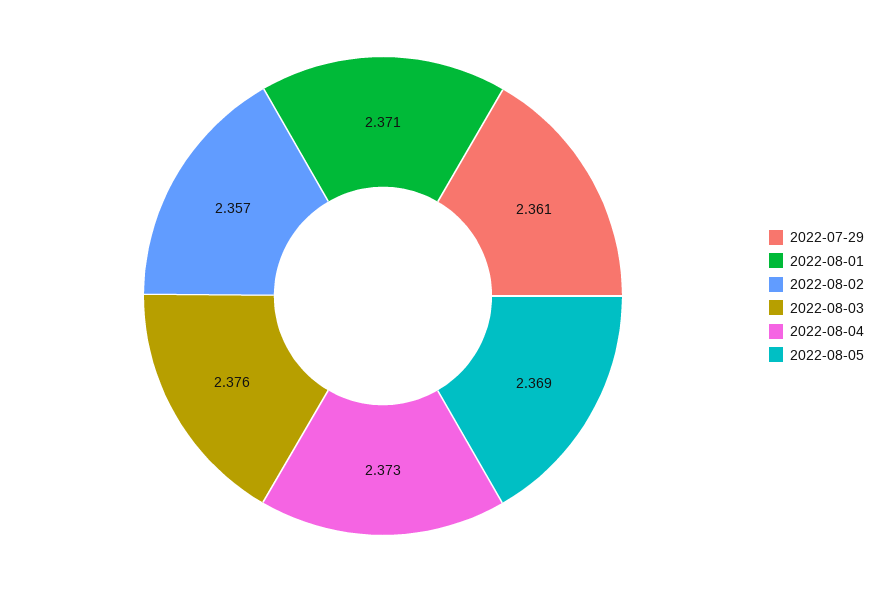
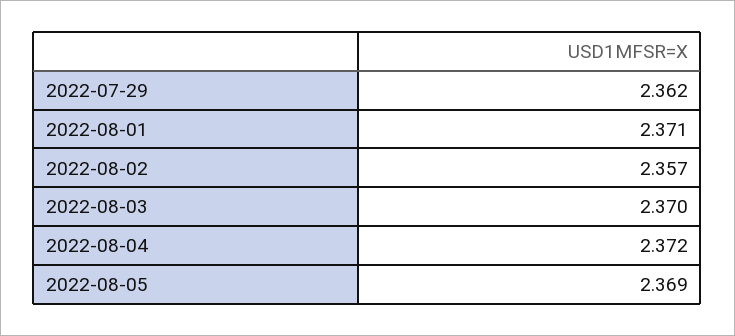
2022-07-29: 2.361 -> 2.362
2022-08-03: 2.376 -> 2.37
2022-08-04: 2.373 -> 2.372

